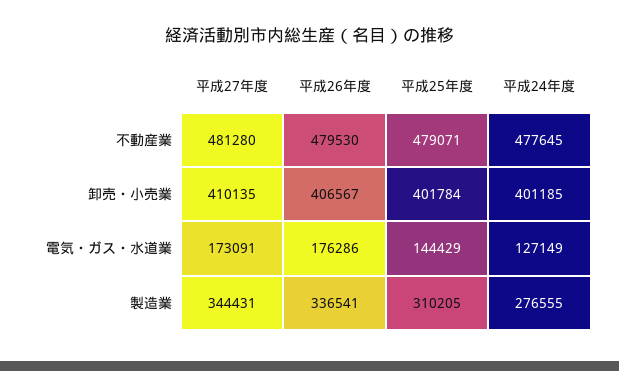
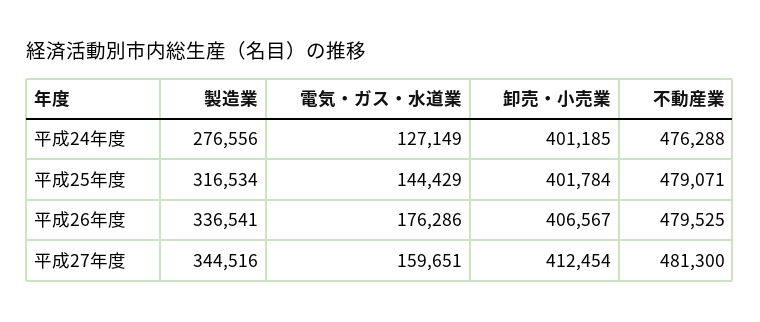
平成27年度, 不動産業: 481280 -> 481300
平成26年度, 不動産業: 479530 -> 479525
平成24年度, 不動産業: 477645 -> 476288
平成27年度, 卸売・小売業: 410135 -> 412454
平成27年度, 電気・ガス・水道業: 173091 -> 159651
平成27年度, 製造業: 344431 -> 344516
平成25年度, 製造業: 310205 -> 316534
平成24年度, 製造業: 276555 -> 276556

